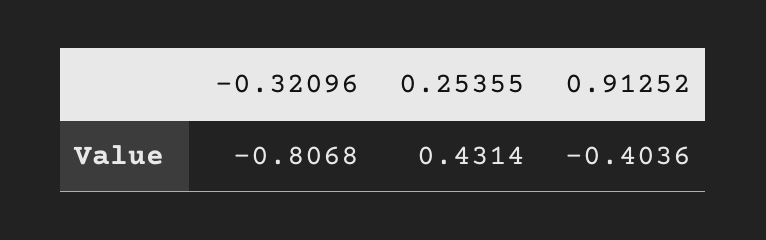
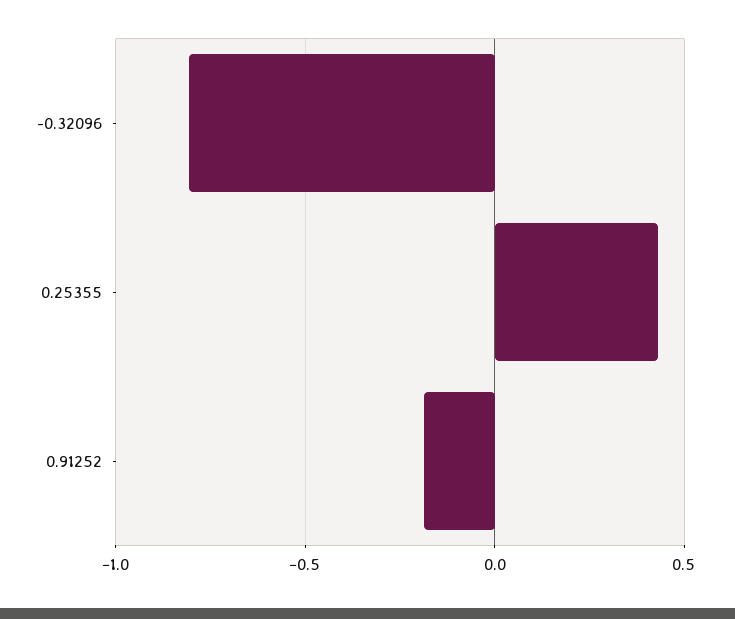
0.91252: -0.4036 -> -0.2

